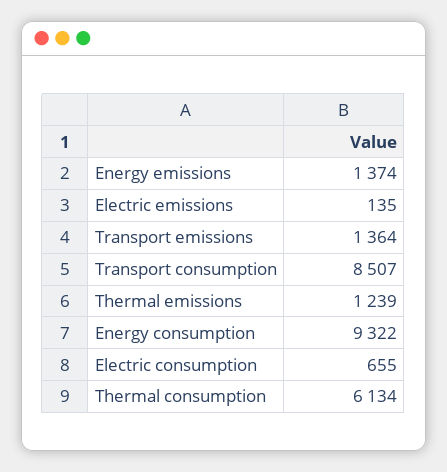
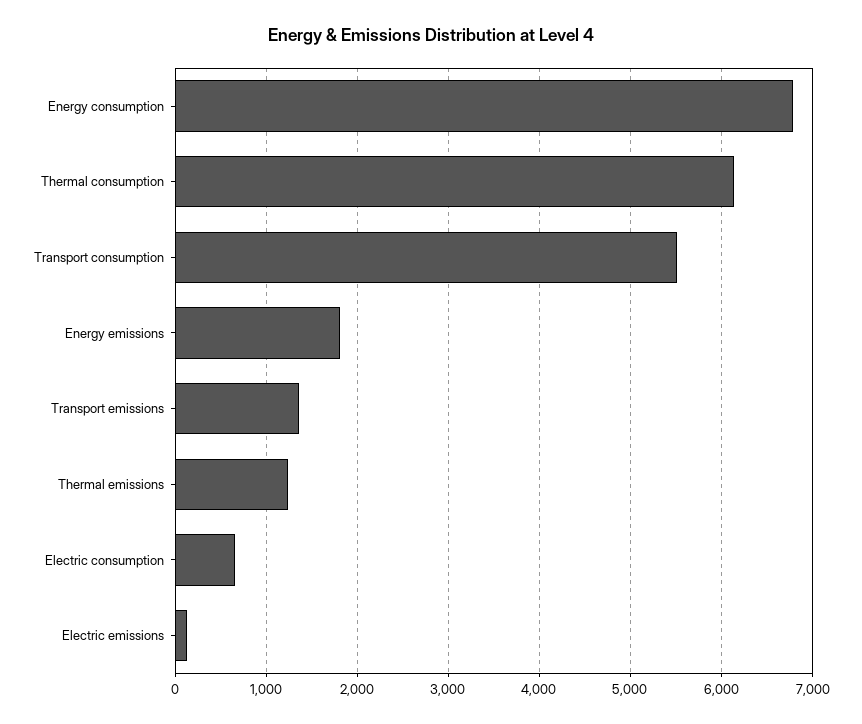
Energy emissions: 1374 -> 1800
Transport consumption: 8507 -> 5500
Energy consumption: 9322 -> 6800

